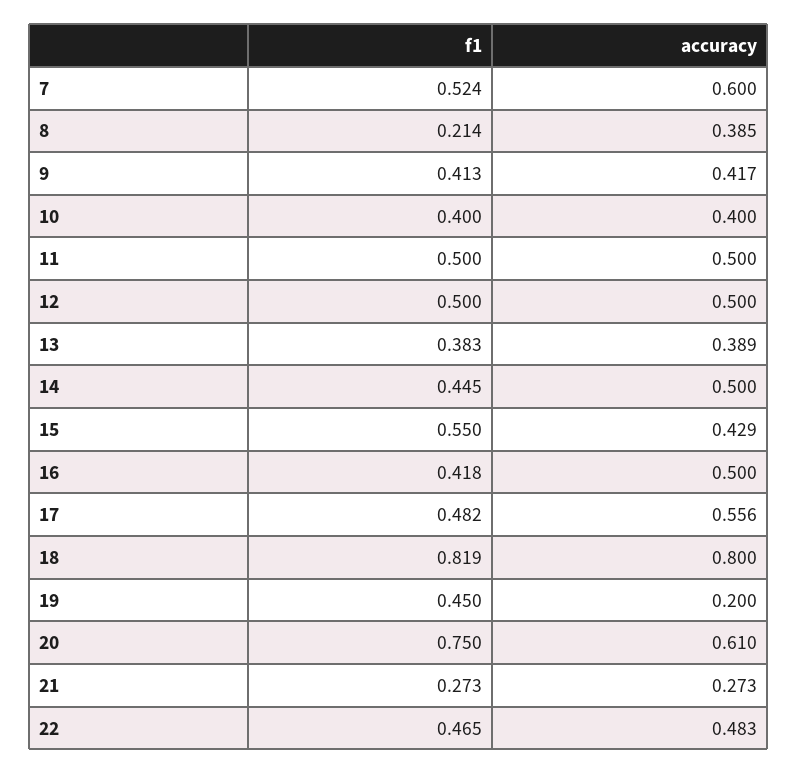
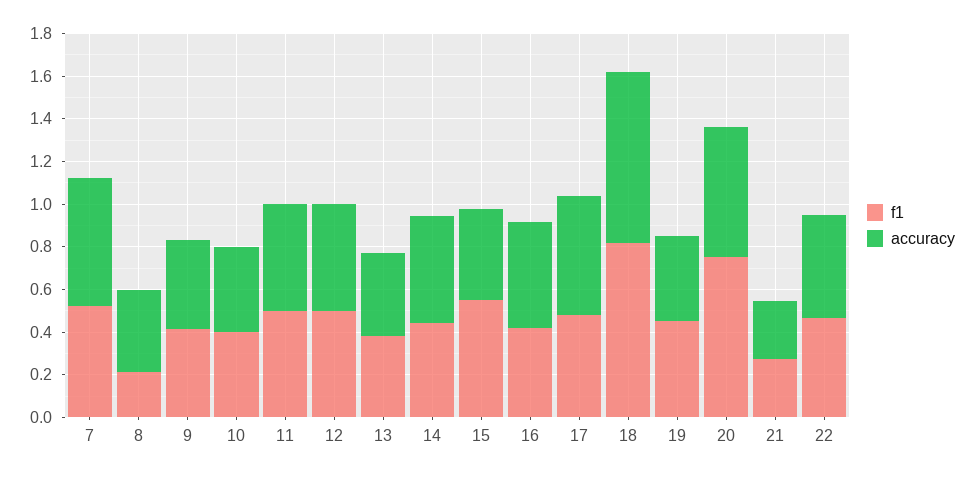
accuracy, 19: 0.2 -> 0.4

